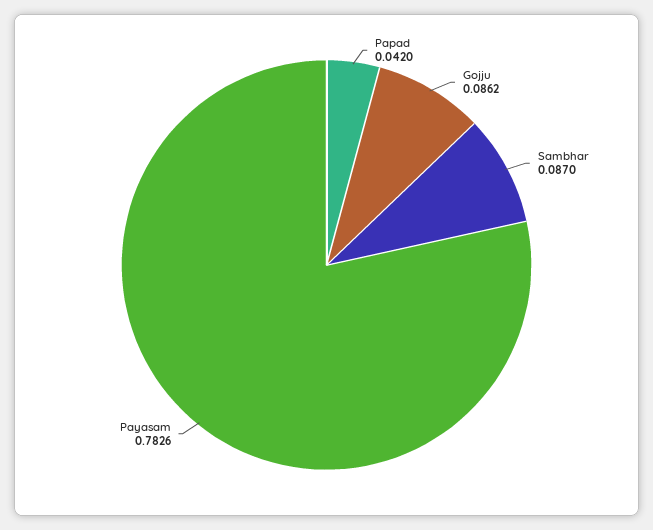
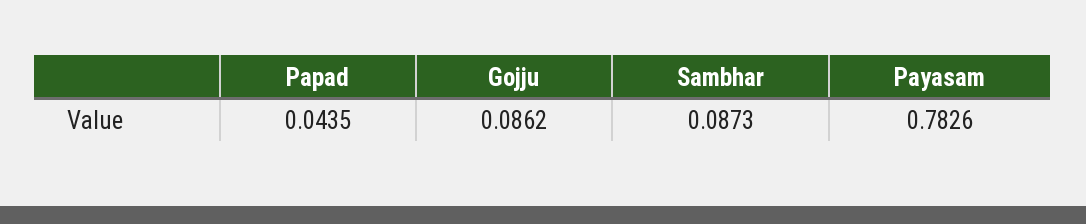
Papad: 0.042 -> 0.0435
Sambhar: 0.087 -> 0.0873

